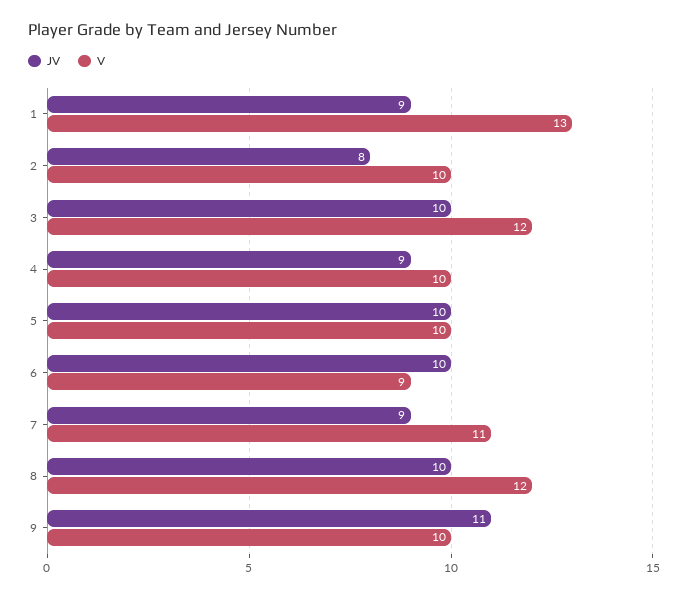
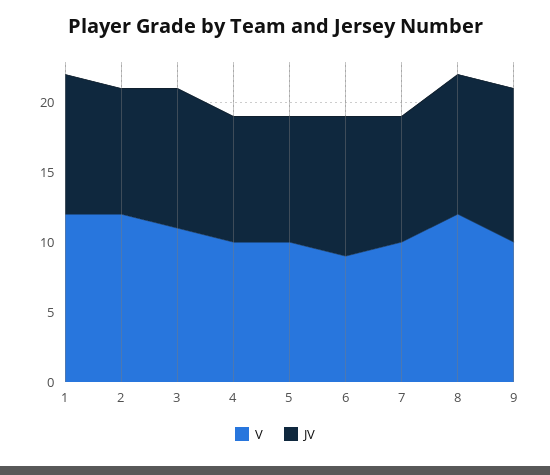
JV, 1: 9 -> 10
V, 1: 13 -> 12
JV, 2: 8 -> 9
V, 2: 10 -> 12
V, 3: 12 -> 11
JV, 5: 10 -> 9
V, 7: 11 -> 10

